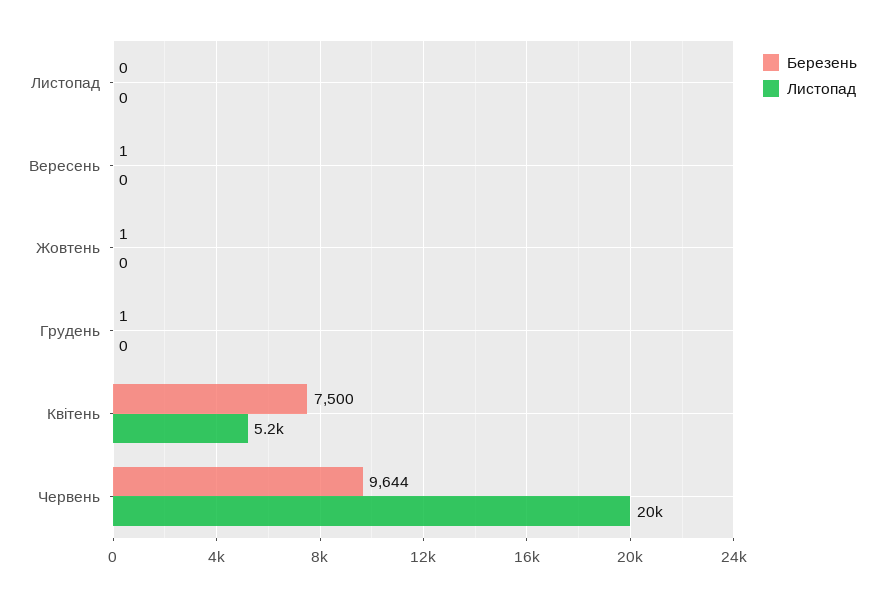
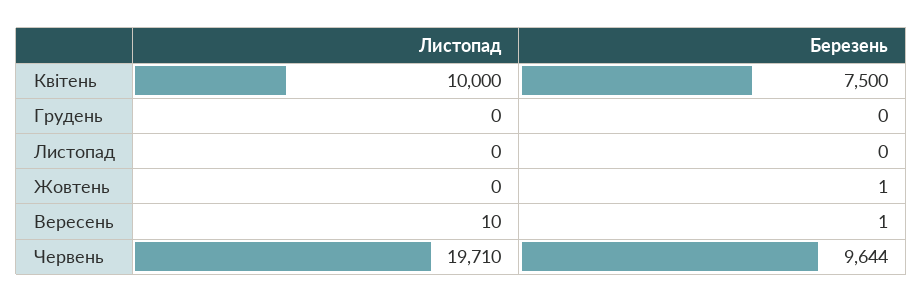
Листопад, Вересень: 0 -> 10
Березень, Грудень: 1 -> 0
Листопад, Квітень: 5200 -> 10000

